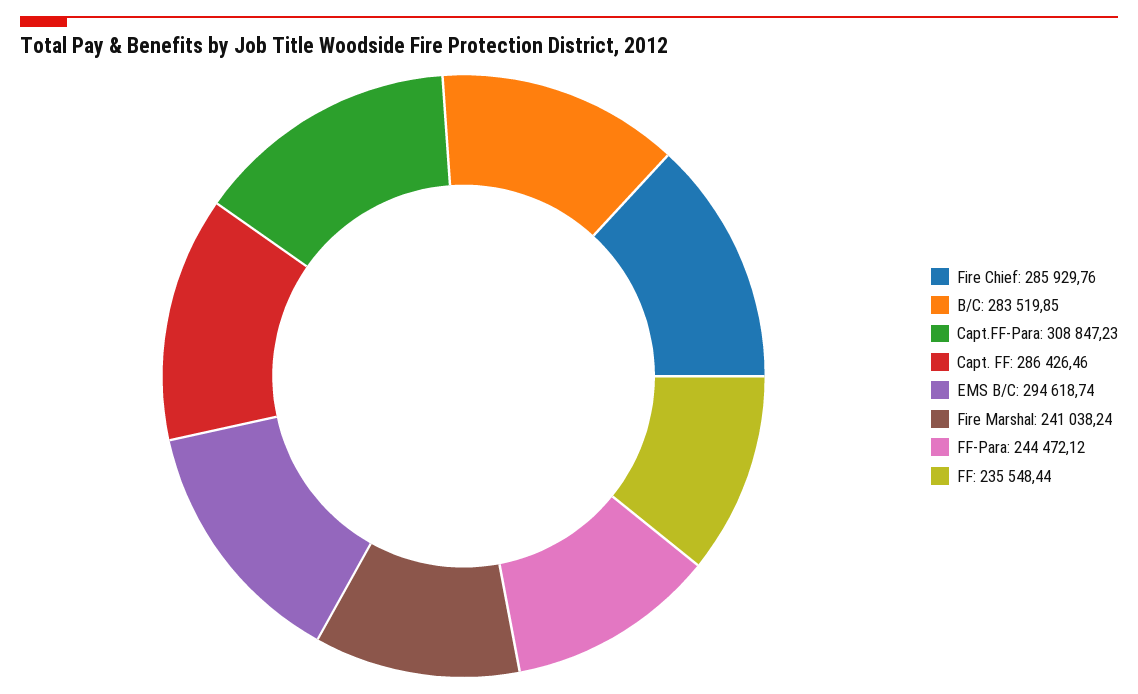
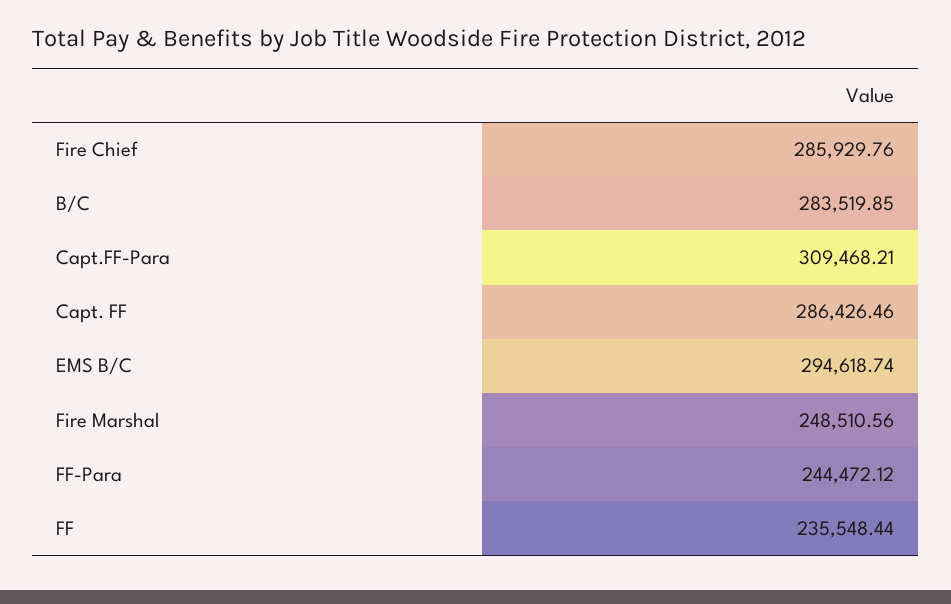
Capt.FF-Para: 308847.23 -> 309468.21
Fire Marshal: 241038.24 -> 248510.56

